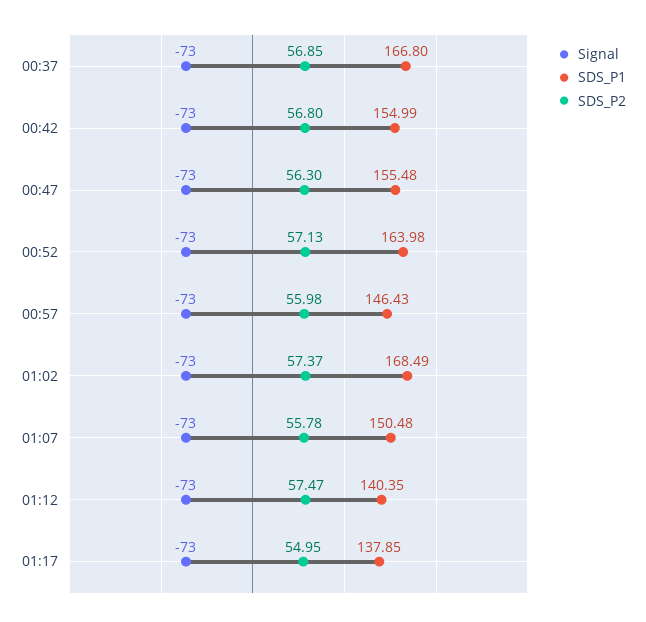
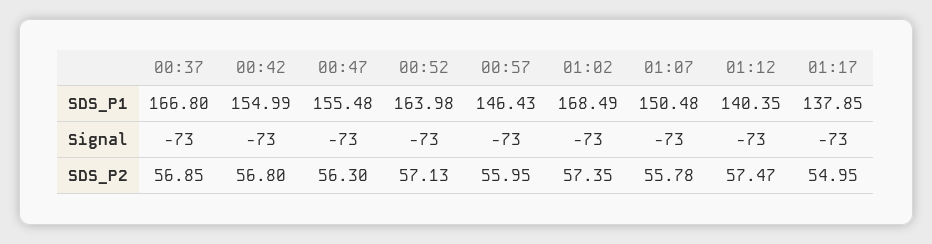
SDS_P2, 00:57: 55.98 -> 55.95
SDS_P2, 01:02: 57.37 -> 57.35

